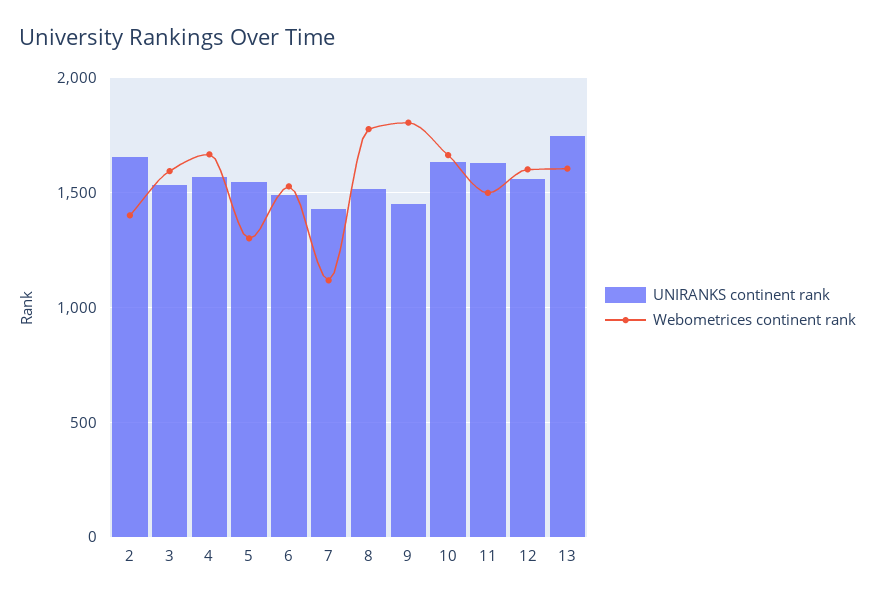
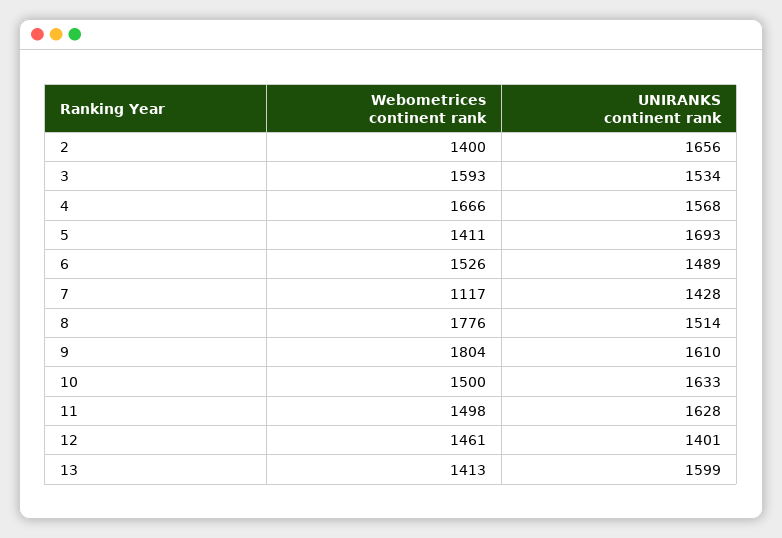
UNIRANKS continent rank, 5: 1550 -> 1693
Webometrices continent rank, 5: 1300 -> 1411
UNIRANKS continent rank, 9: 1450 -> 1610
Webometrices continent rank, 10: 1650 -> 1500
UNIRANKS continent rank, 12: 1550 -> 1401
Webometrices continent rank, 12: 1600 -> 1461
UNIRANKS continent rank, 13: 1750 -> 1599
Webometrices continent rank, 13: 1600 -> 1413

